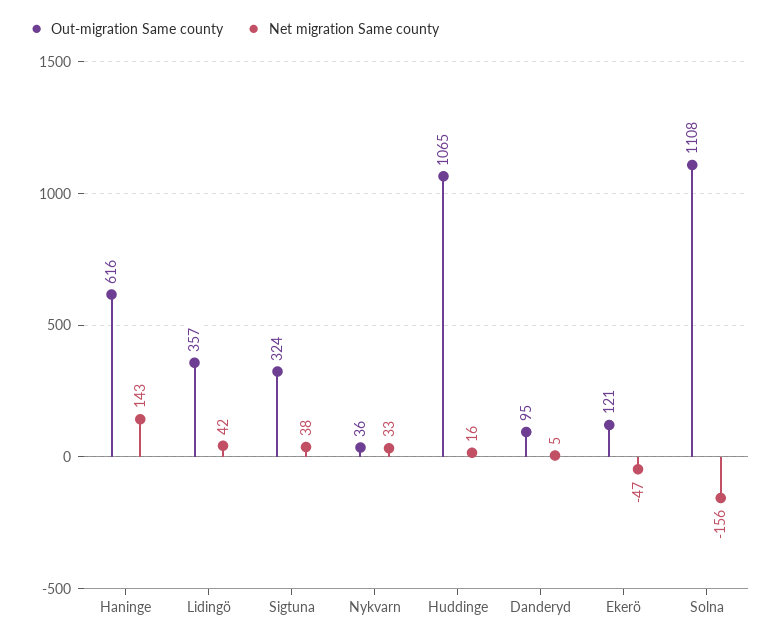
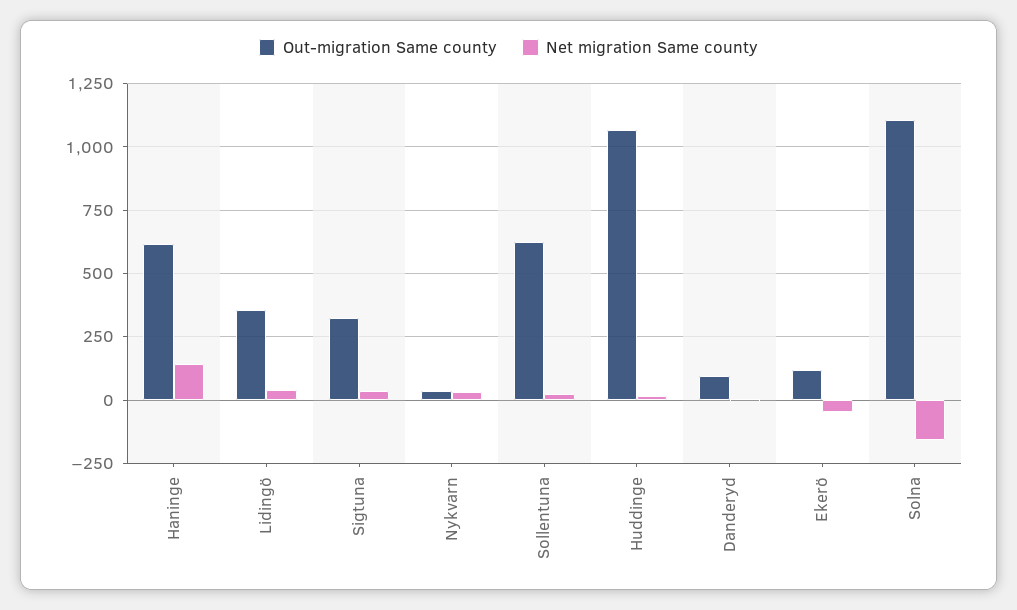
Out-migration Same county, Sollentuna: none -> 625
Net migration Same county, Sollentuna: none -> 25

